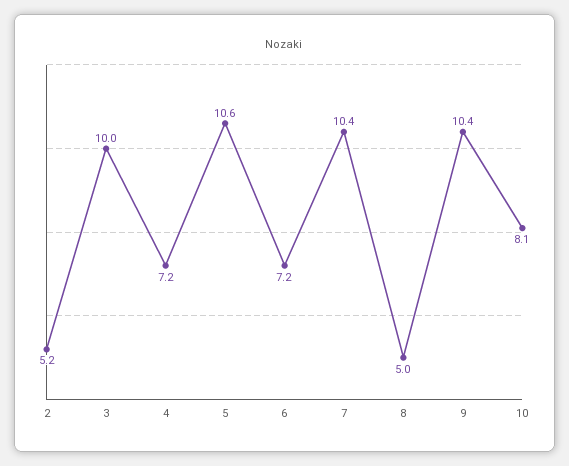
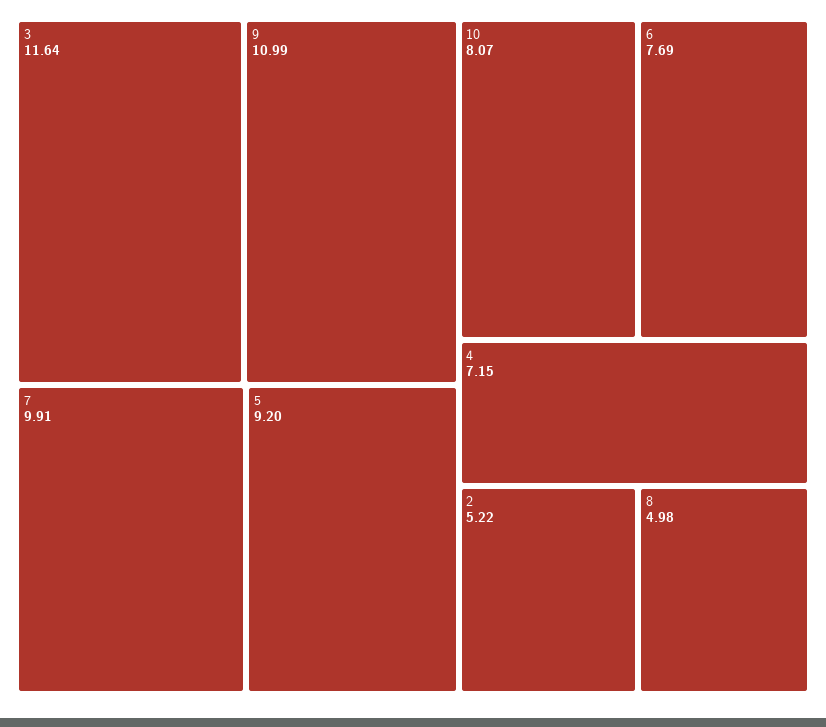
3: 10 -> 11.64
5: 10.6 -> 9.2
6: 7.2 -> 7.69
7: 10.4 -> 9.91
9: 10.4 -> 10.99

